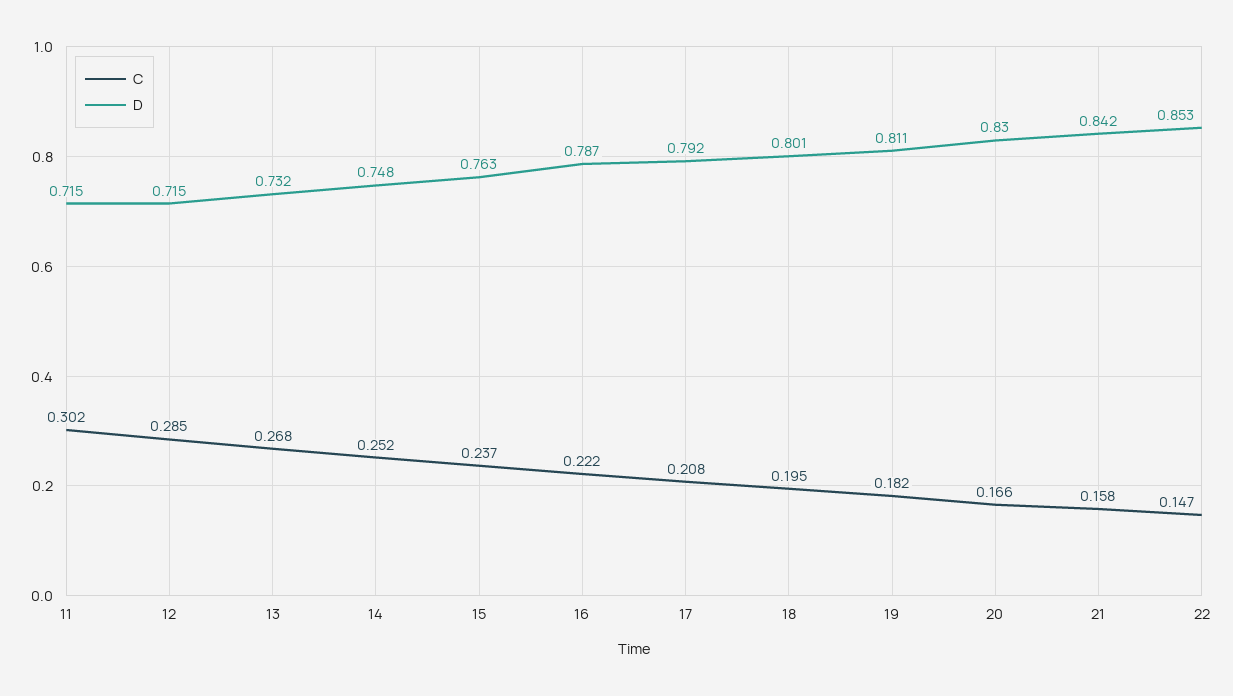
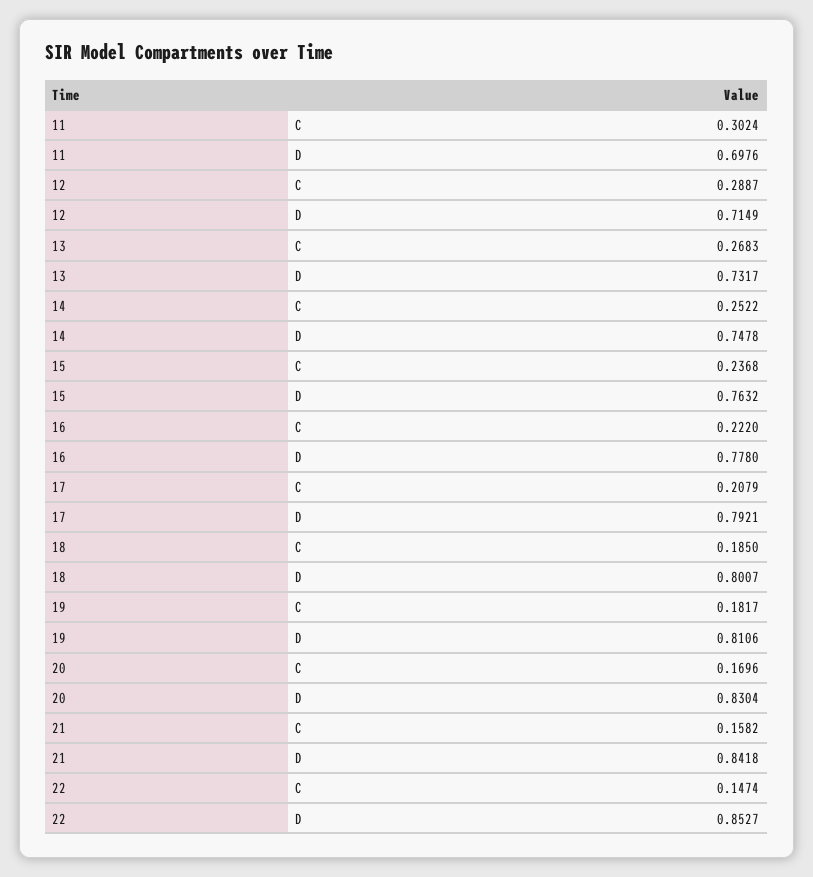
D, 11: 0.715 -> 0.6976
C, 12: 0.285 -> 0.2887
D, 16: 0.787 -> 0.778
C, 18: 0.195 -> 0.185
C, 20: 0.166 -> 0.1696

